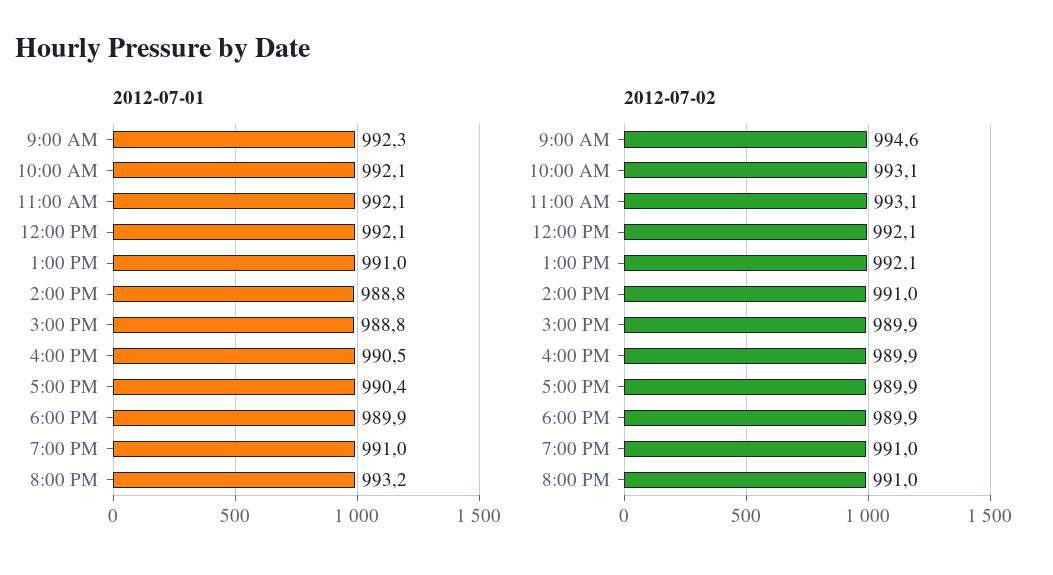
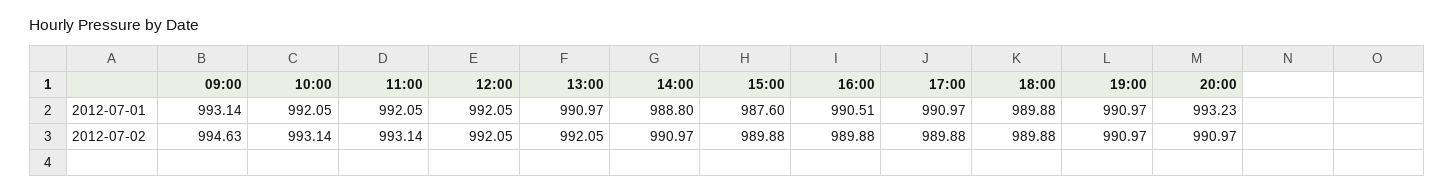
2012-07-01, 9:00 AM: 992.3 -> 993.14
2012-07-01, 3:00 PM: 988.8 -> 987.6
2012-07-01, 5:00 PM: 990.4 -> 990.97

